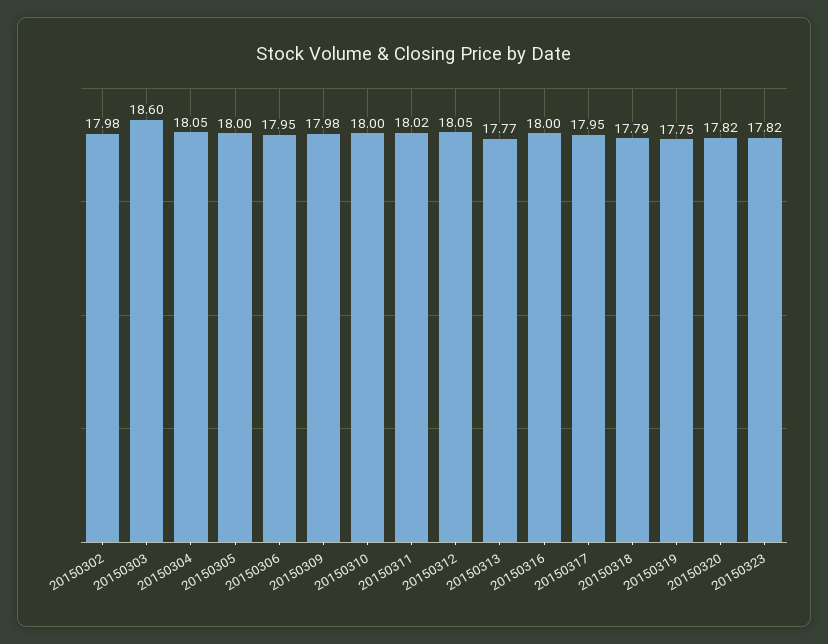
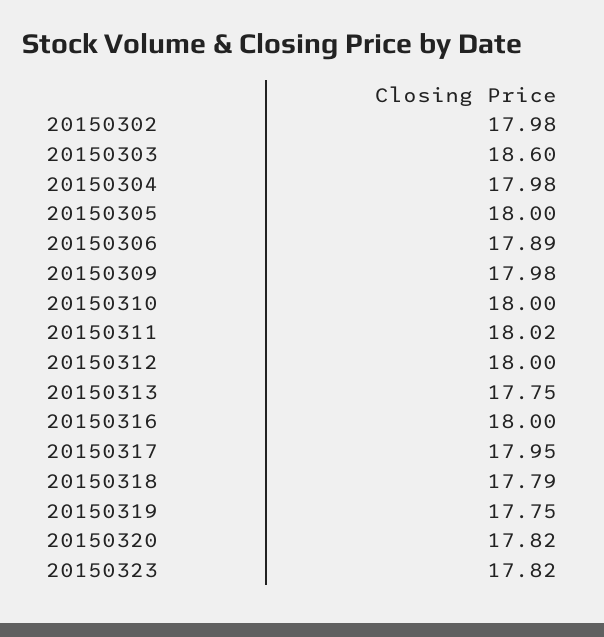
20150304: 18.05 -> 17.98
20150306: 17.95 -> 17.89
20150312: 18.05 -> 18
20150313: 17.77 -> 17.75

